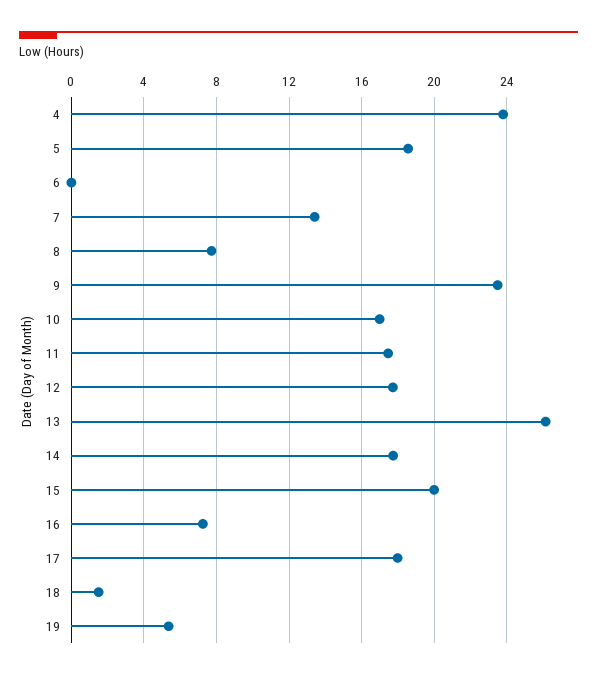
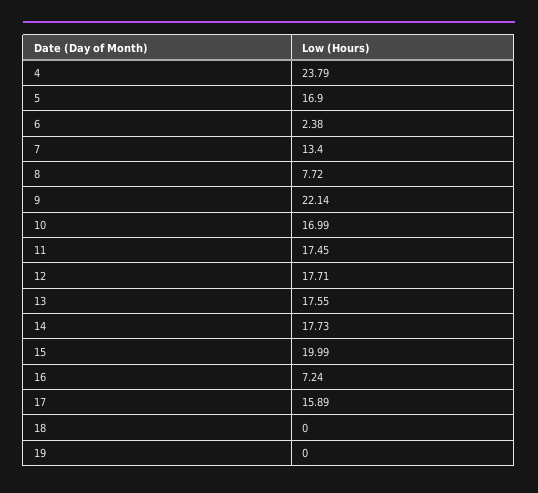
5: 18.5 -> 16.9
6: 0 -> 2.38
9: 23.5 -> 22.14
13: 26 -> 17.55
17: 18 -> 15.89
18: 1.5 -> 0
19: 5.5 -> 0

